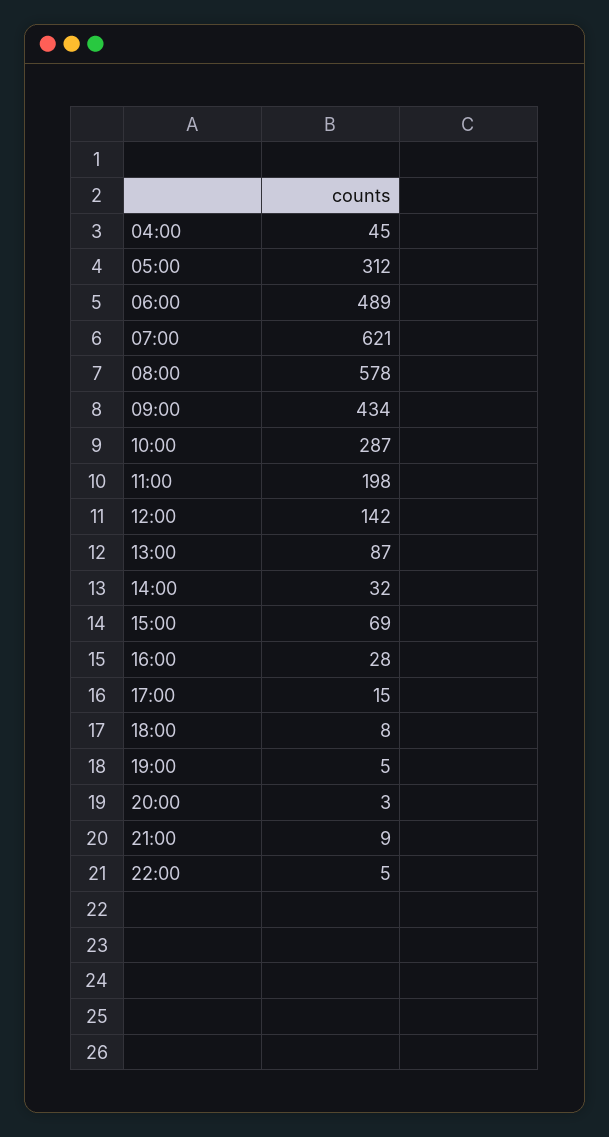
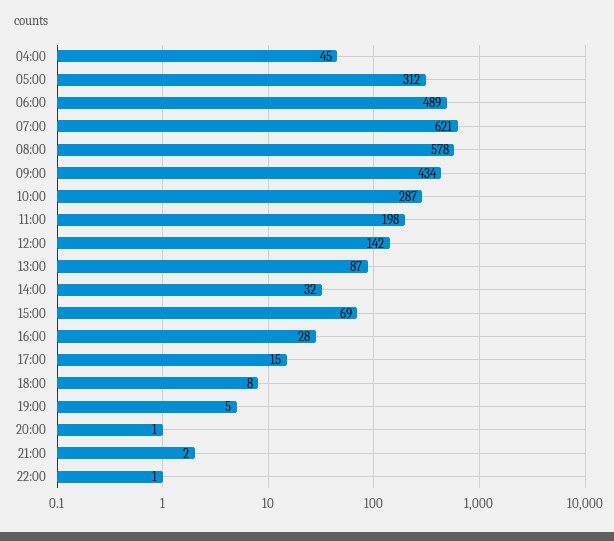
20:00: 3 -> 1
21:00: 9 -> 2
22:00: 5 -> 1

